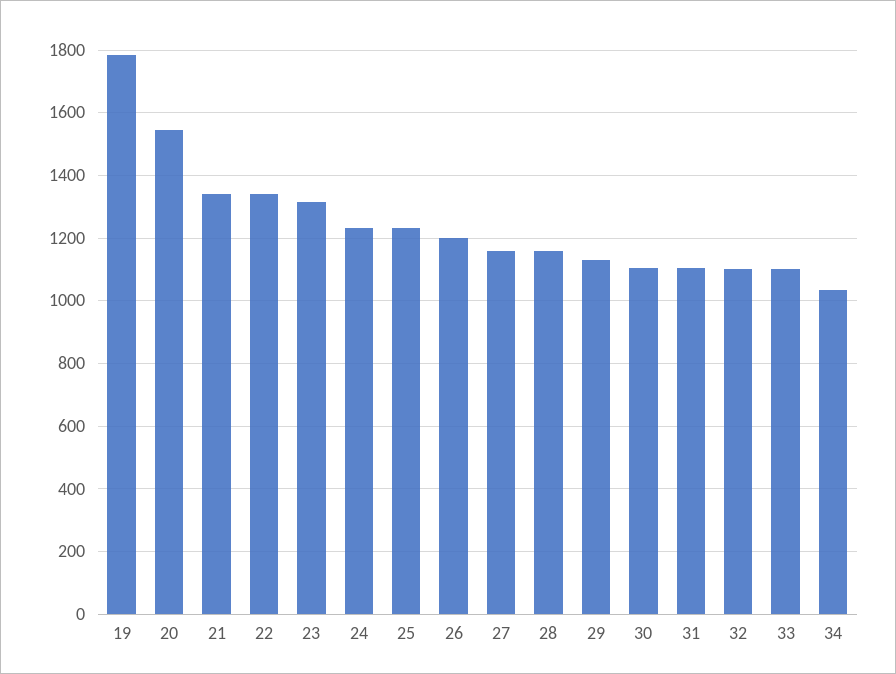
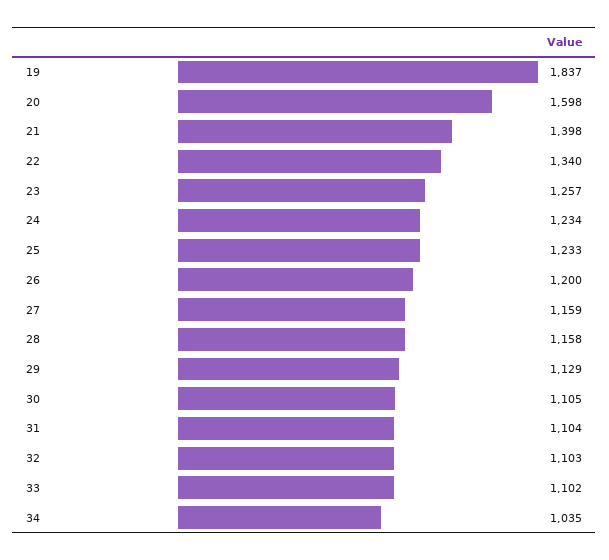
19: 1780 -> 1837
20: 1540 -> 1598
21: 1340 -> 1398
23: 1320 -> 1257

